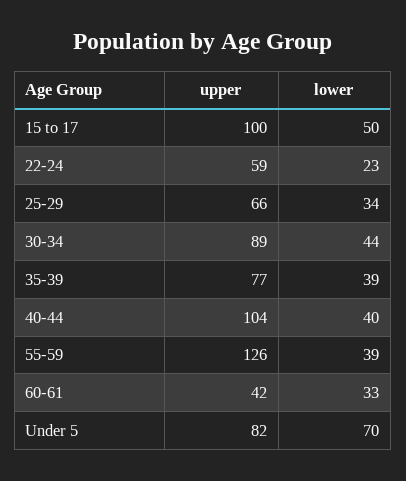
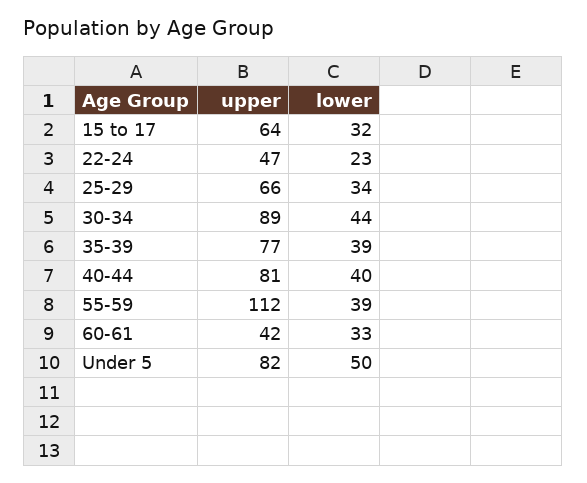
upper, 15 to 17: 100 -> 64
lower, 15 to 17: 50 -> 32
upper, 22-24: 59 -> 47
upper, 40-44: 104 -> 81
upper, 55-59: 126 -> 112
lower, Under 5: 70 -> 50

